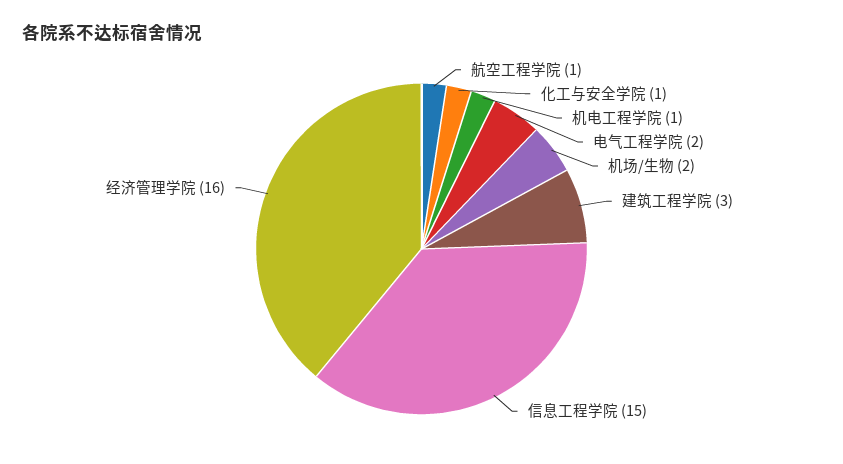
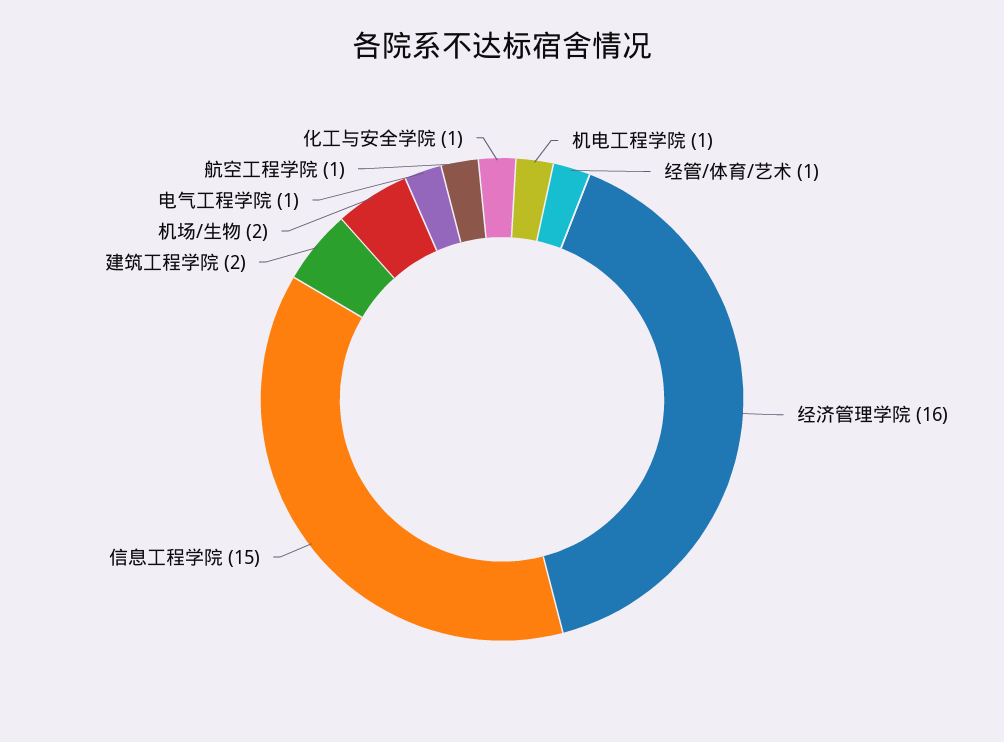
电气工程学院: 2 -> 1
建筑工程学院: 3 -> 2
经管/体育/艺术: none -> 1

